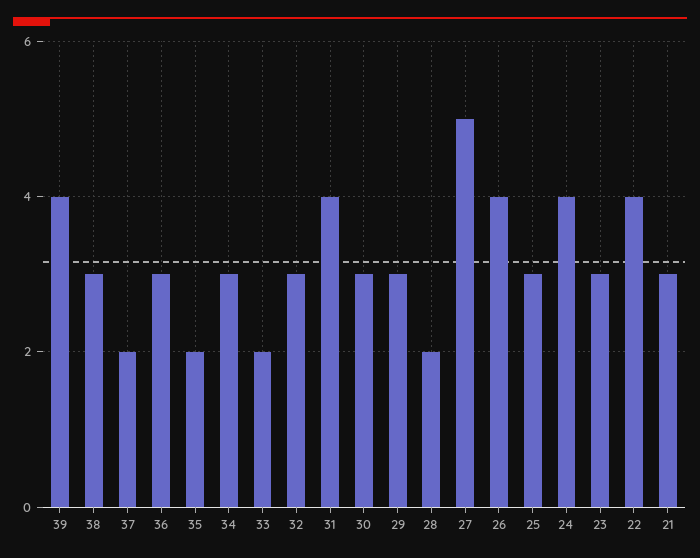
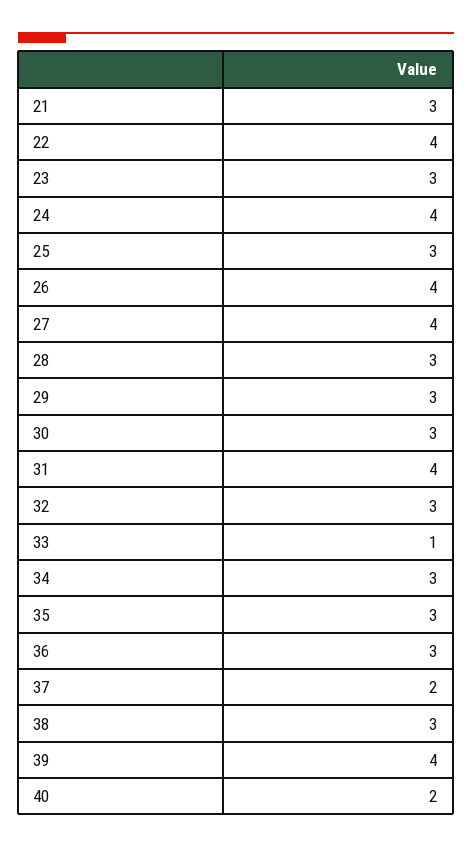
35: 2 -> 3
33: 2 -> 1
28: 2 -> 3
27: 5 -> 4
40: none -> 2

